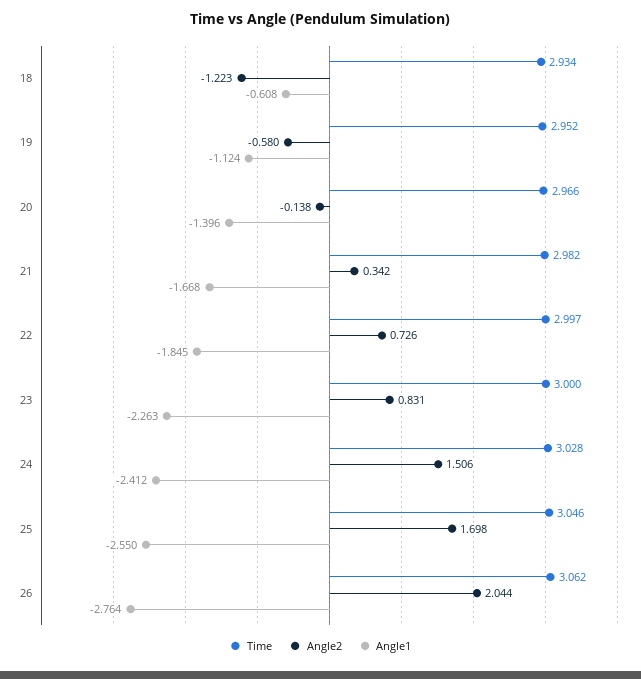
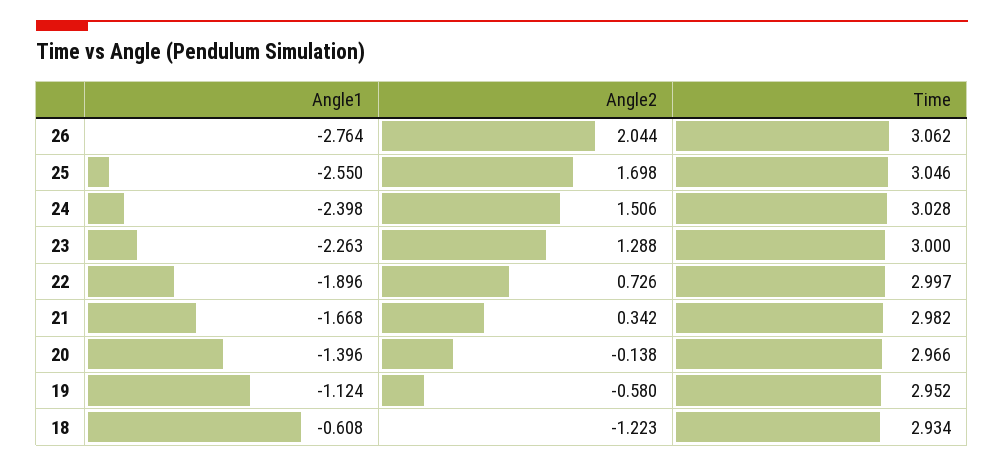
Angle1, 22: -1.845 -> -1.896
Angle2, 23: 0.831 -> 1.288
Angle1, 24: -2.412 -> -2.398

